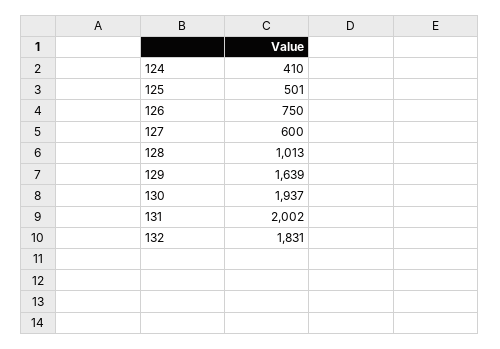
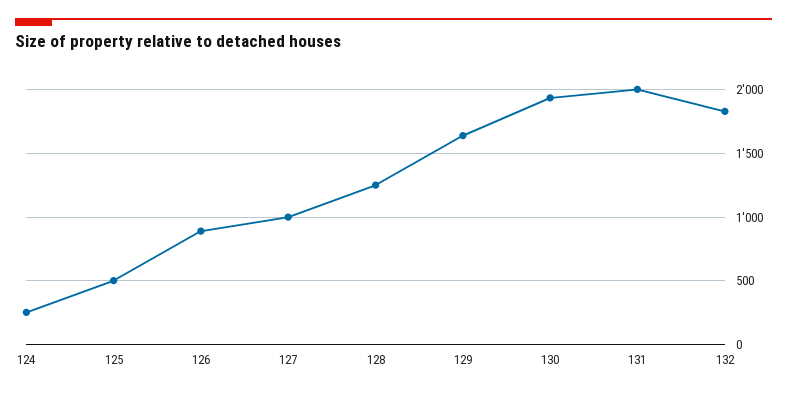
124: 410 -> 250
126: 750 -> 900
127: 600 -> 1000
128: 1013 -> 1250

